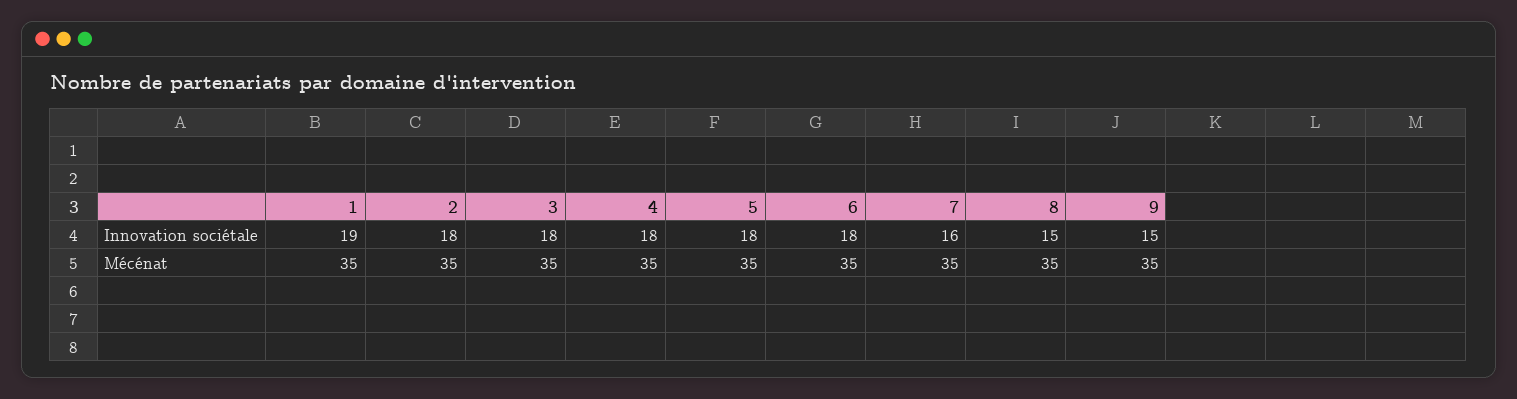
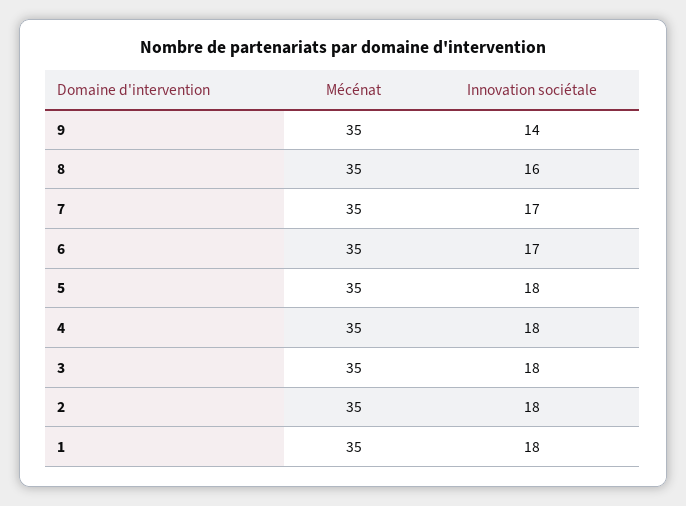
1, Innovation sociétale: 19 -> 18
6, Innovation sociétale: 18 -> 17
7, Innovation sociétale: 16 -> 17
8, Innovation sociétale: 15 -> 16
9, Innovation sociétale: 15 -> 14

